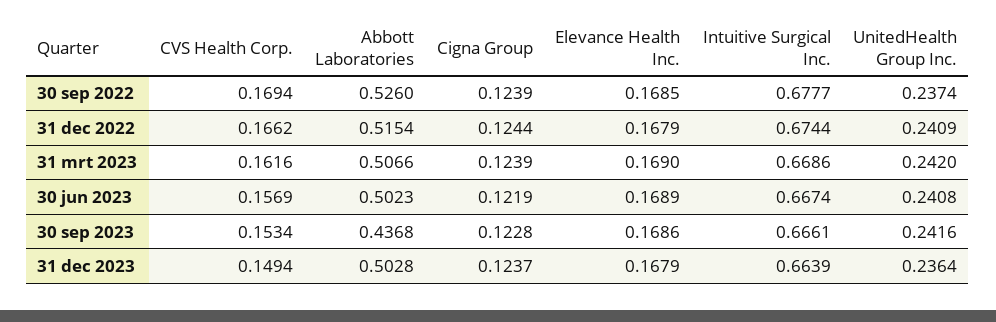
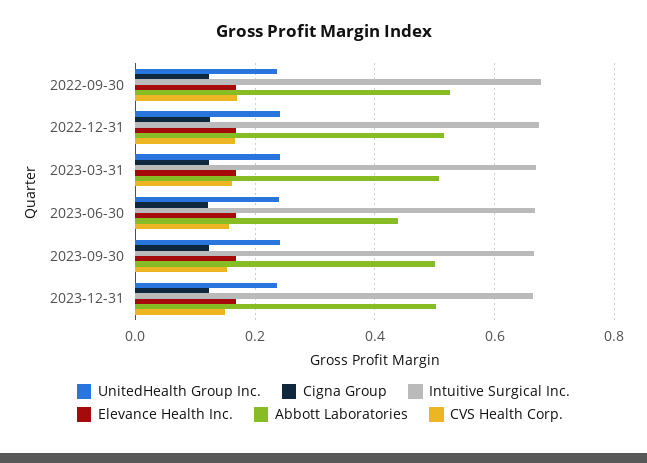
Abbott Laboratories, 30 jun 2023: 0.5023 -> 0.44
Abbott Laboratories, 30 sep 2023: 0.4368 -> 0.5

